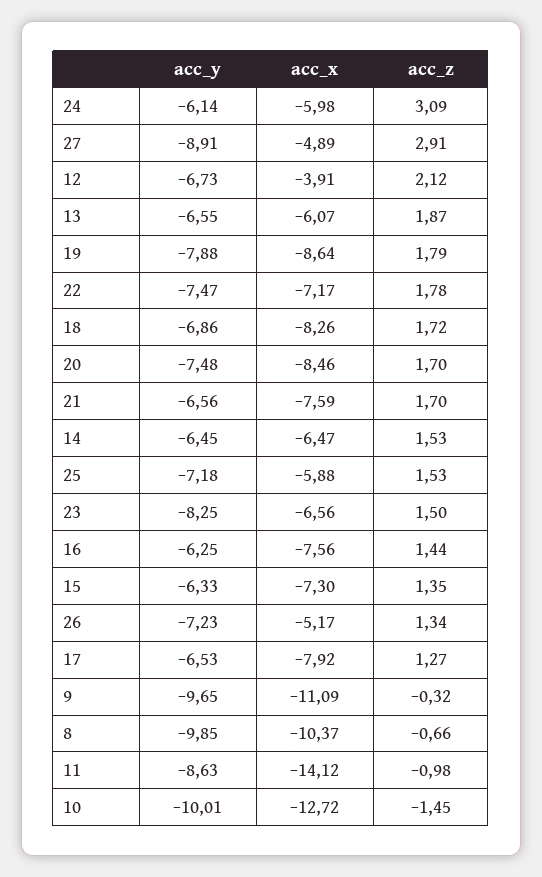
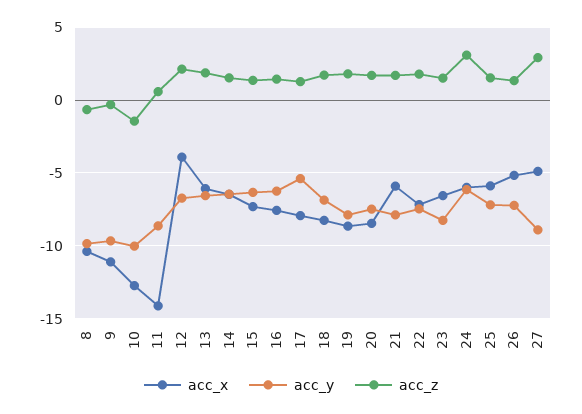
acc_y, 21: -6.56 -> -8
acc_x, 21: -7.59 -> -6
acc_y, 17: -6.53 -> -5.5
acc_z, 11: -0.98 -> 0.5

